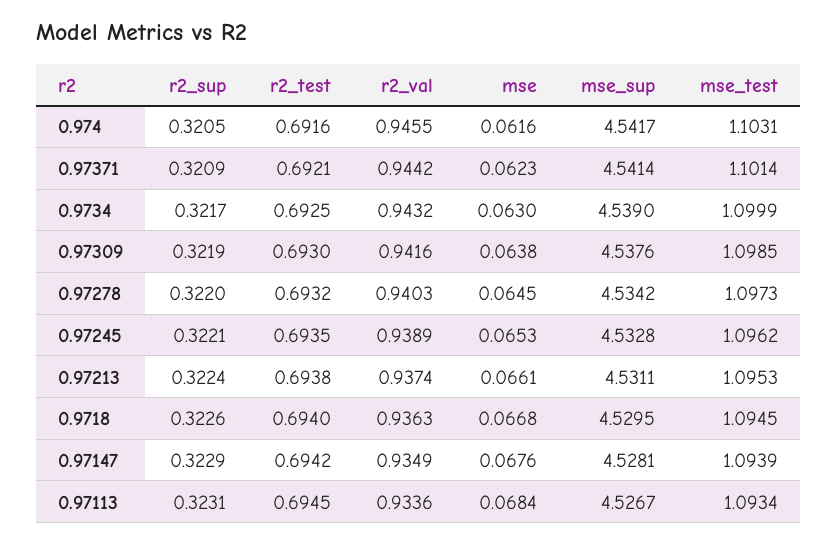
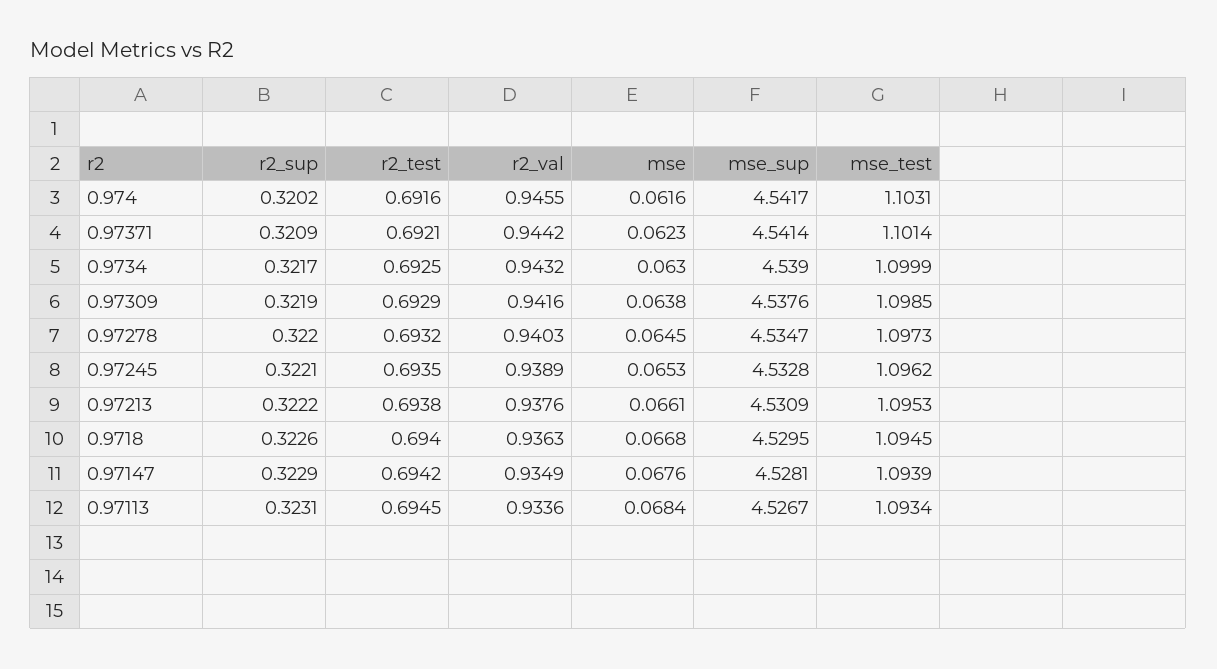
r2_sup, 0.974: 0.3205 -> 0.3202
r2_test, 0.97309: 0.693 -> 0.6929
mse_sup, 0.97278: 4.5342 -> 4.5347
r2_sup, 0.97213: 0.3224 -> 0.3222
r2_val, 0.97213: 0.9374 -> 0.9376
mse_sup, 0.97213: 4.5311 -> 4.5309

